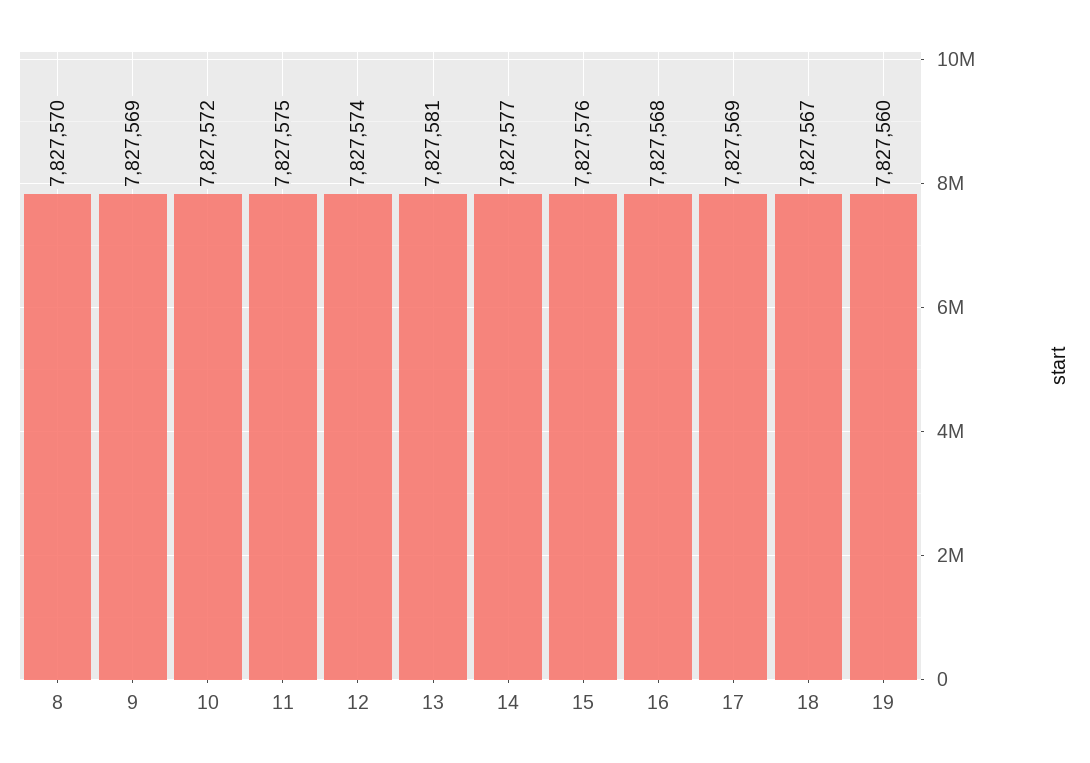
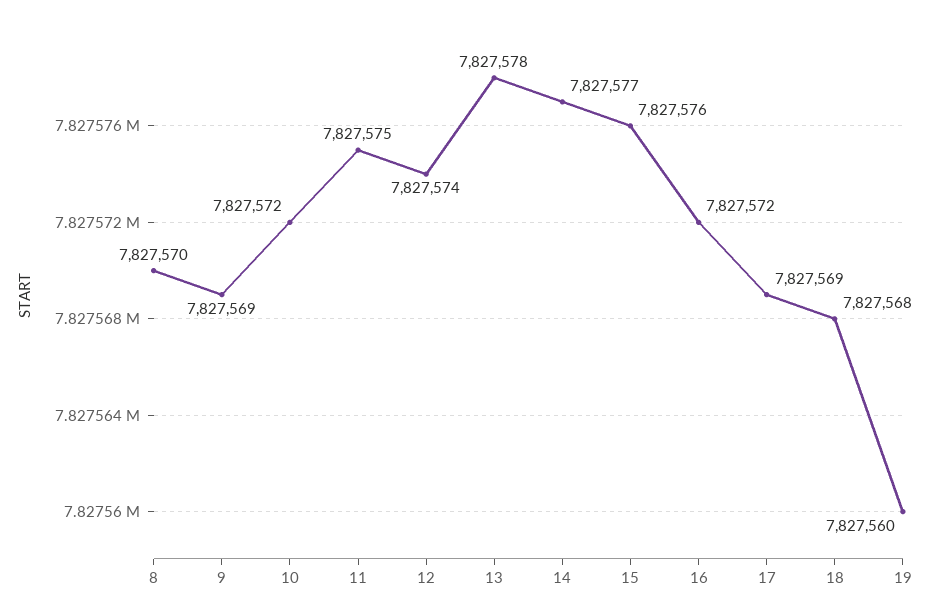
13: 7827581 -> 7827578
16: 7827568 -> 7827572
18: 7827567 -> 7827568

